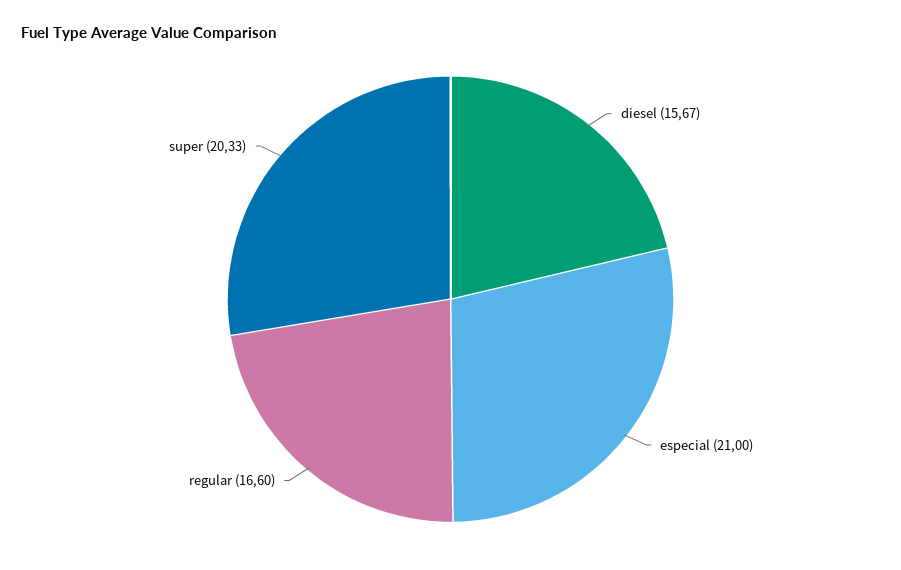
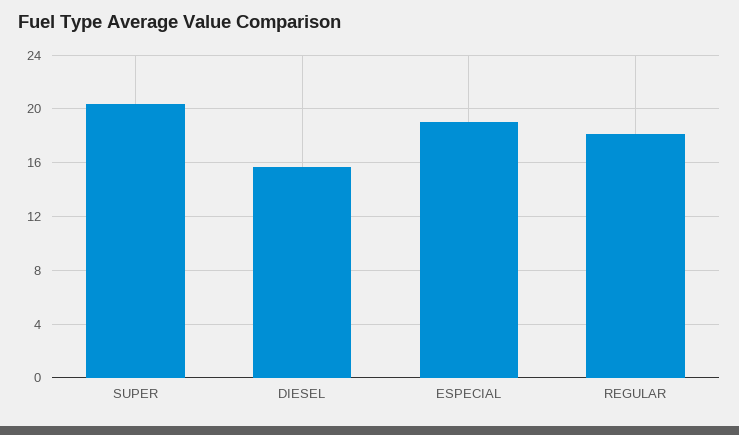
especial: 21 -> 19
regular: 16.6 -> 18

